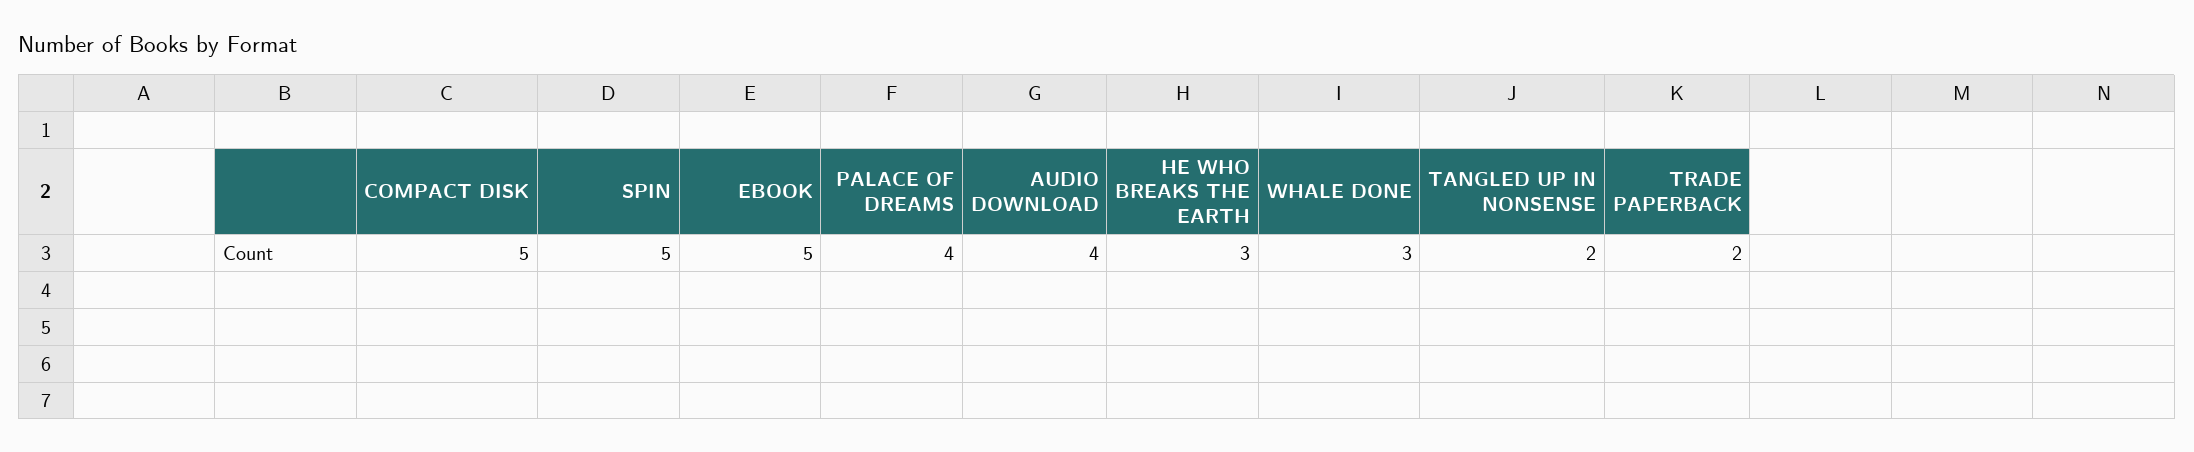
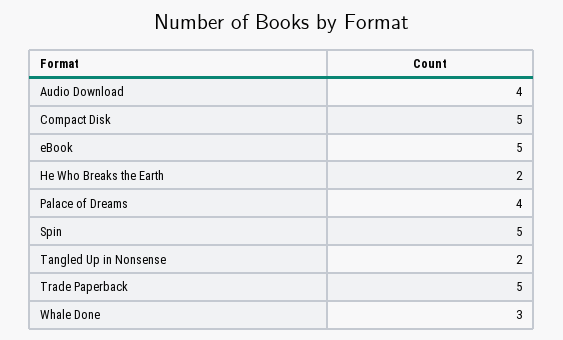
HE WHO BREAKS THE EARTH: 3 -> 2
TRADE PAPERBACK: 2 -> 5

